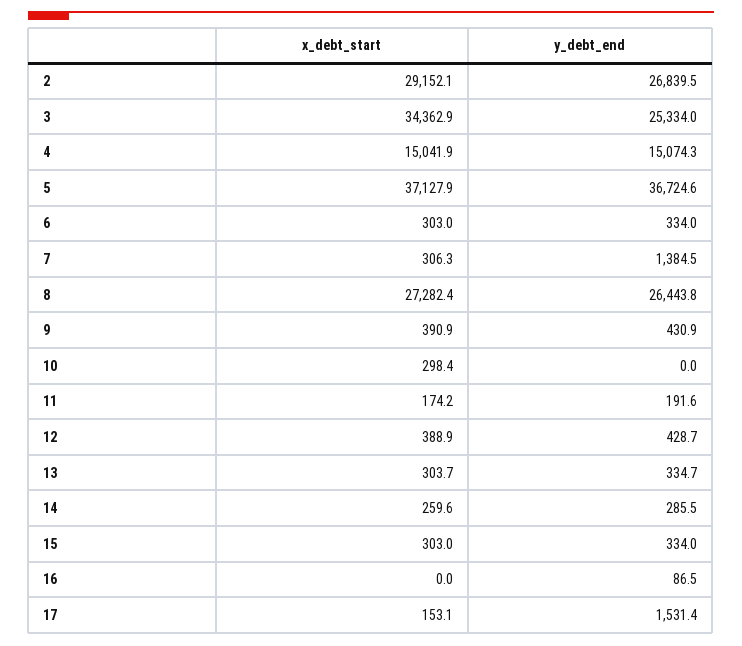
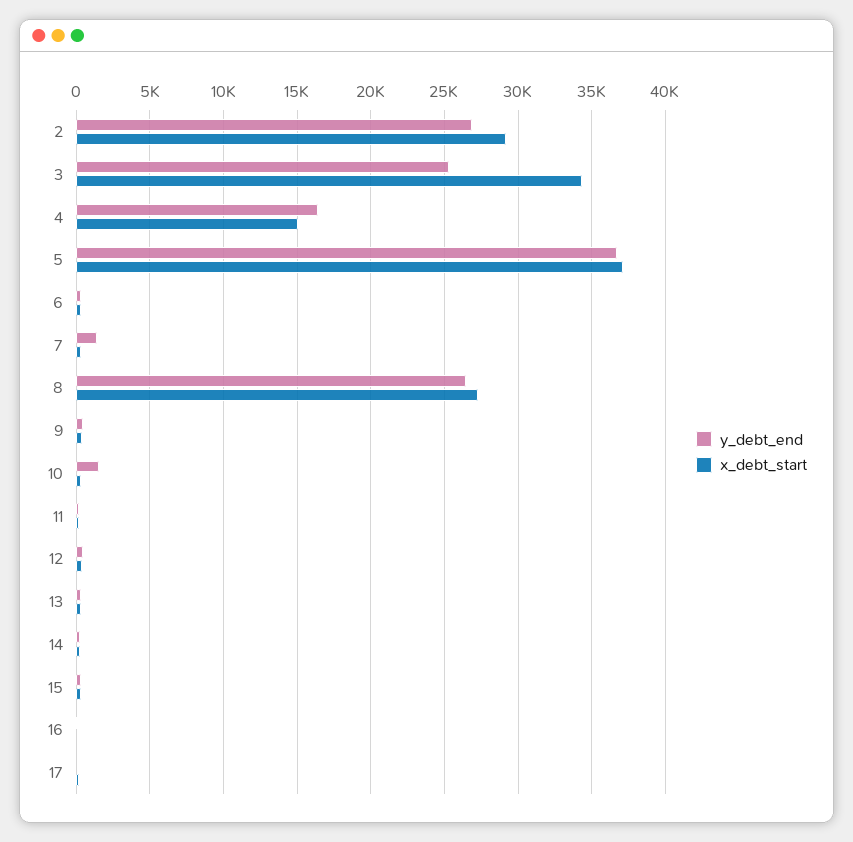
y_debt_end, 4: 15074.3 -> 16500
y_debt_end, 10: 0 -> 1500
y_debt_end, 17: 1531.4 -> 0

